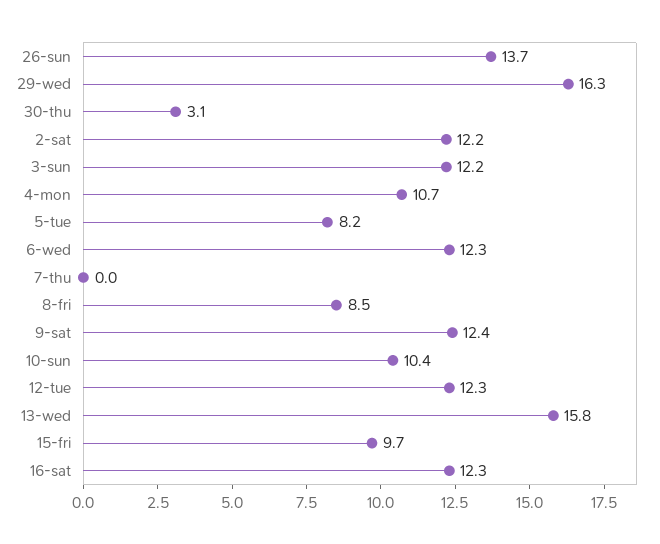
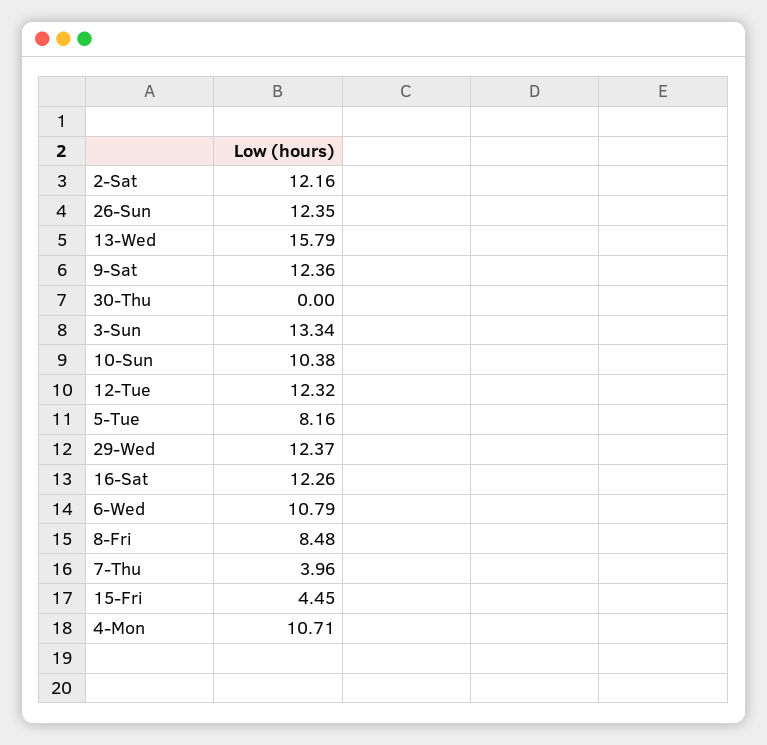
26-sun: 13.7 -> 12.35
29-wed: 16.3 -> 12.37
30-thu: 3.1 -> 0
3-sun: 12.2 -> 13.34
6-wed: 12.3 -> 10.79
7-thu: 0 -> 3.96
15-fri: 9.7 -> 4.45

